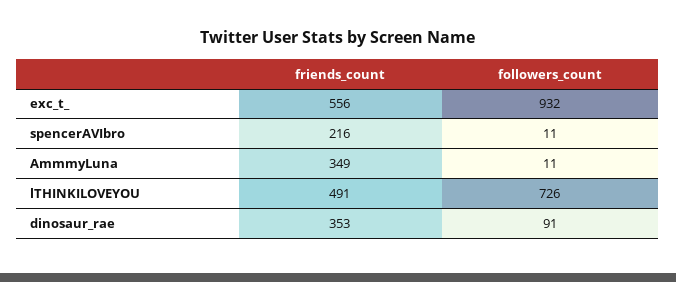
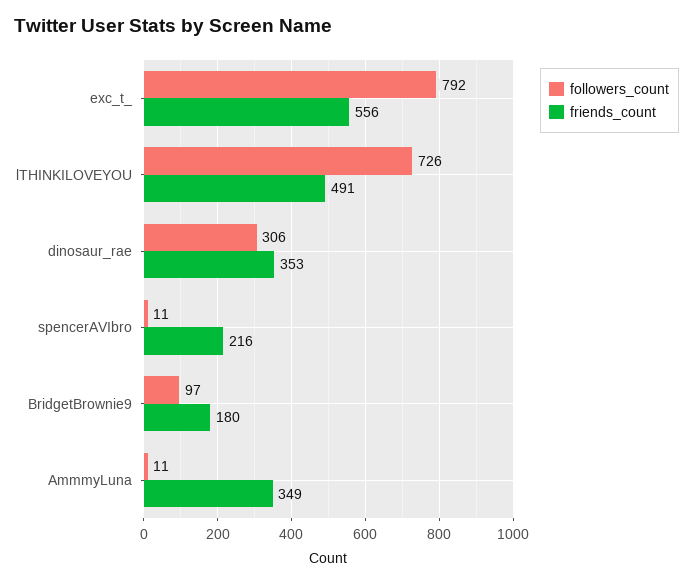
followers_count, exc_t_: 932 -> 792
followers_count, dinosaur_rae: 91 -> 306
followers_count, BridgetBrownie9: none -> 97
friends_count, BridgetBrownie9: none -> 180

